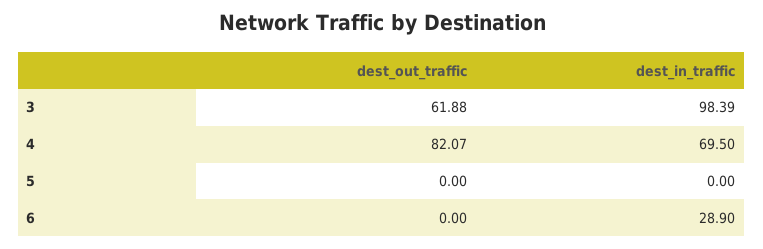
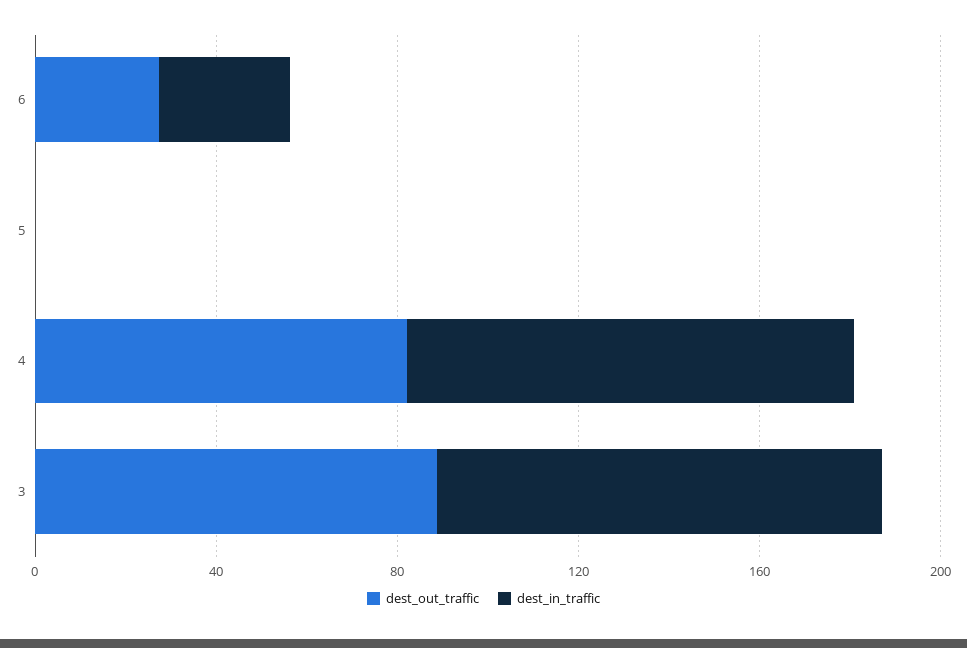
dest_out_traffic, 3: 61.88 -> 90
dest_in_traffic, 4: 69.5 -> 100
dest_out_traffic, 6: 0 -> 30

